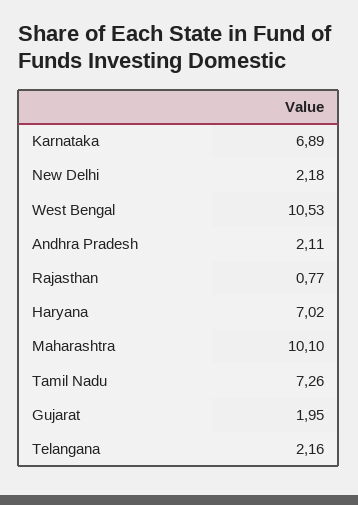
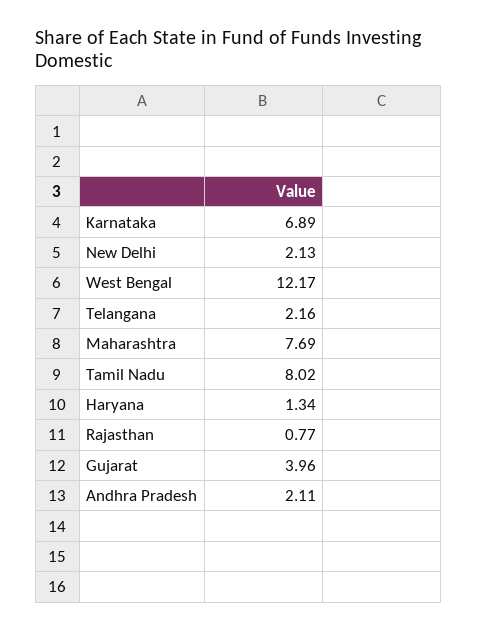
New Delhi: 2.18 -> 2.13
West Bengal: 10.53 -> 12.17
Haryana: 7.02 -> 1.34
Maharashtra: 10.1 -> 7.69
Tamil Nadu: 7.26 -> 8.02
Gujarat: 1.95 -> 3.96

